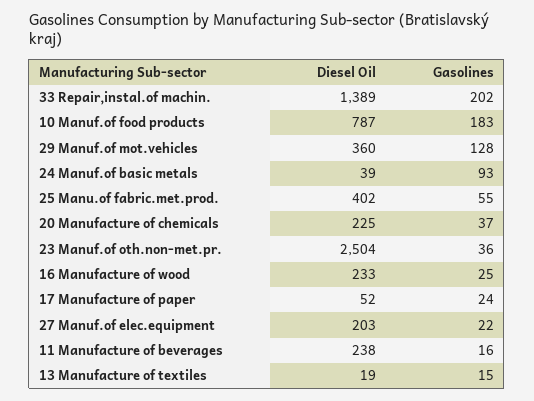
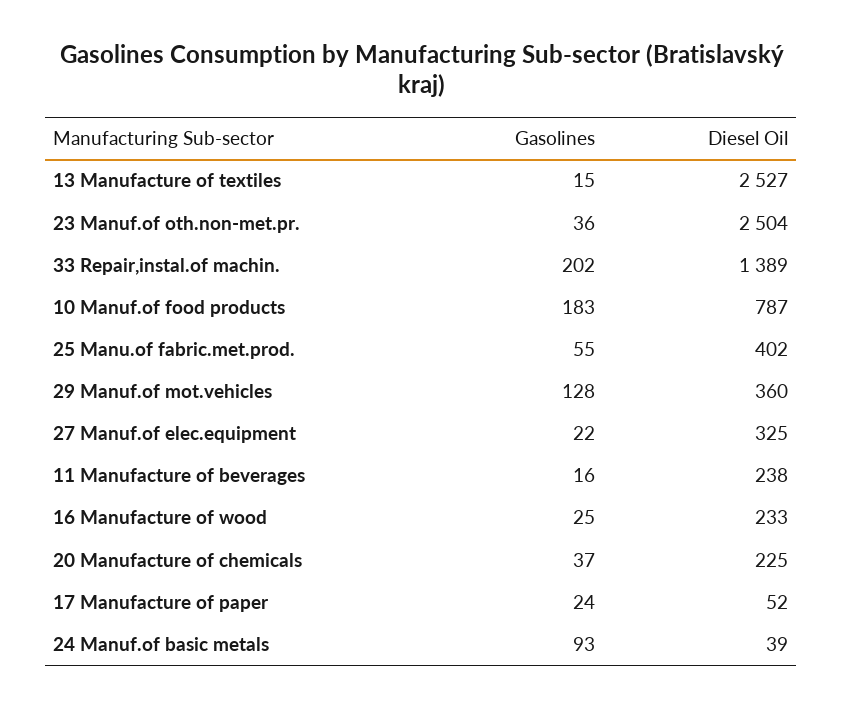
Diesel Oil, 27 Manuf.of elec.equipment: 203 -> 325
Diesel Oil, 13 Manufacture of textiles: 19 -> 2527

